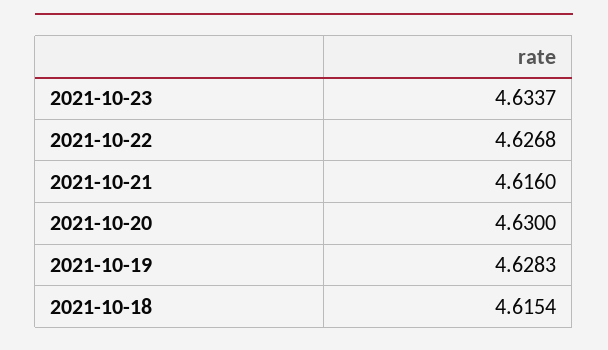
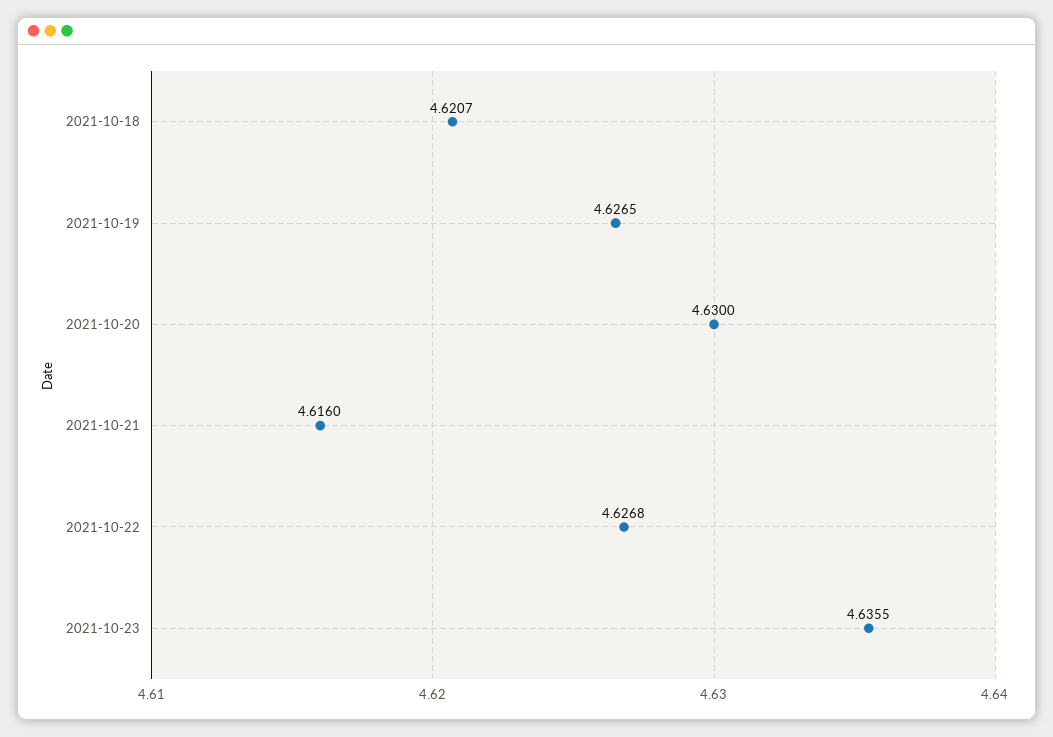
2021-10-23: 4.6337 -> 4.6355
2021-10-19: 4.6283 -> 4.6265
2021-10-18: 4.6154 -> 4.6207

